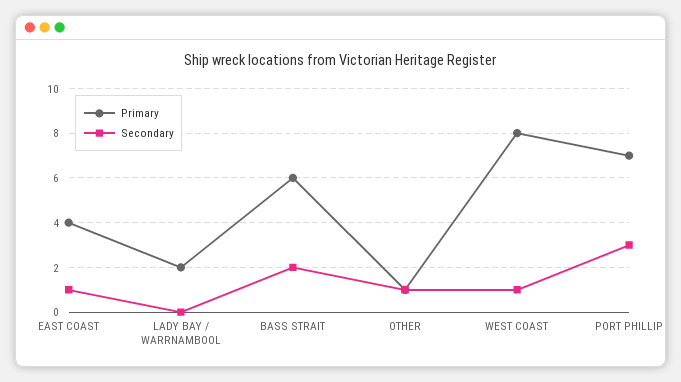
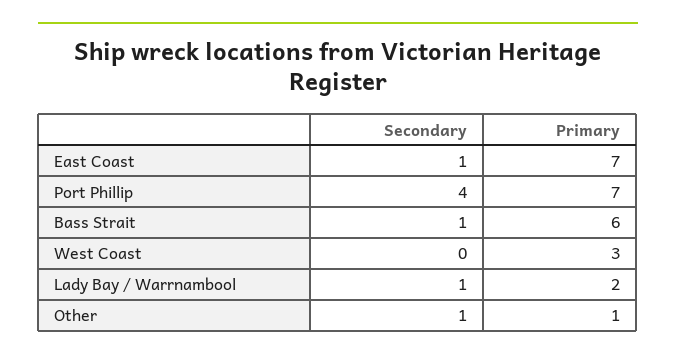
Primary, EAST COAST: 4 -> 7
Secondary, LADY BAY / WARRNAMBOOL: 0 -> 1
Secondary, BASS STRAIT: 2 -> 1
Primary, WEST COAST: 8 -> 3
Secondary, WEST COAST: 1 -> 0
Secondary, PORT PHILLIP: 3 -> 4

